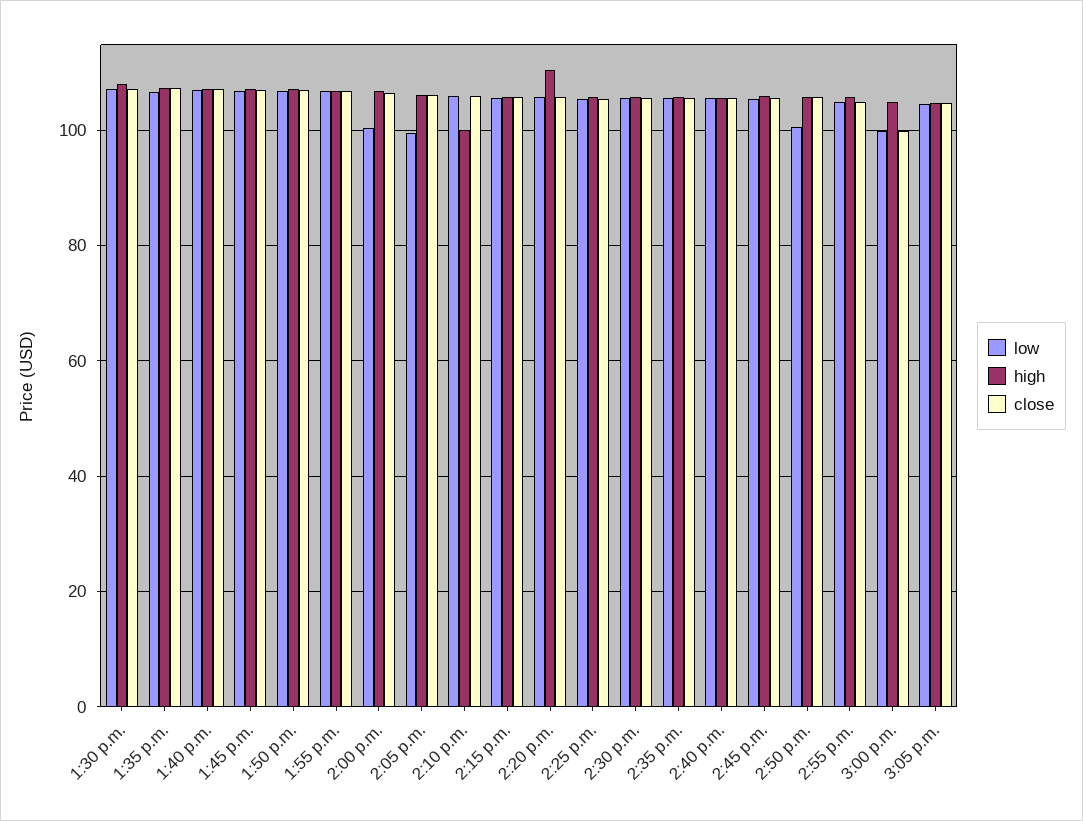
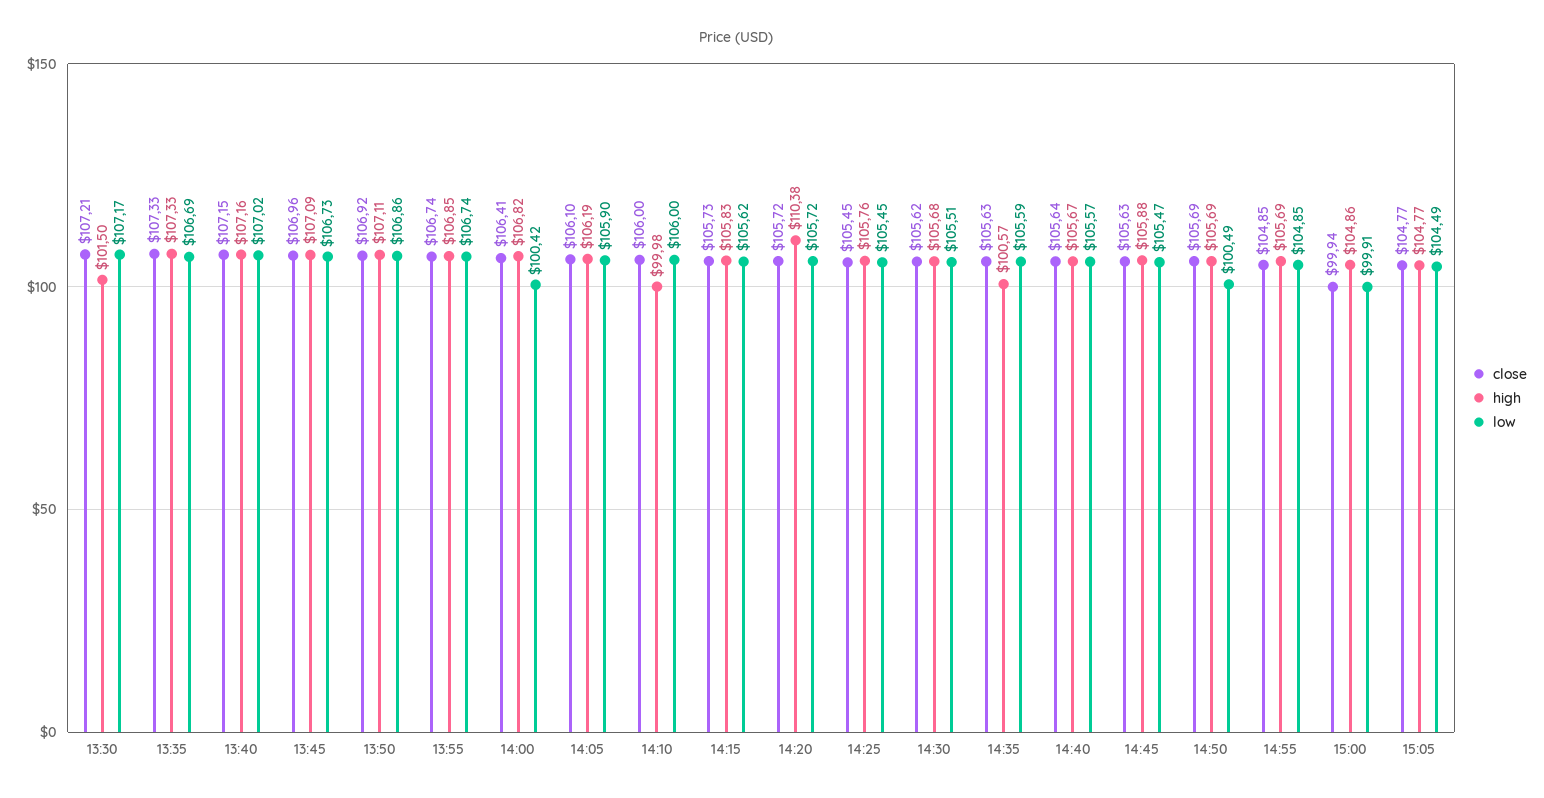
high, 1:30 p.m.: 108 -> 101.5
low, 2:05 p.m.: 100 -> 105.9
high, 2:35 p.m.: 106 -> 100.57

